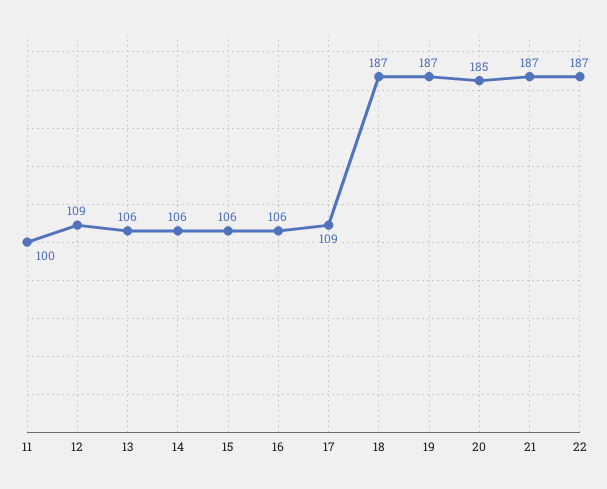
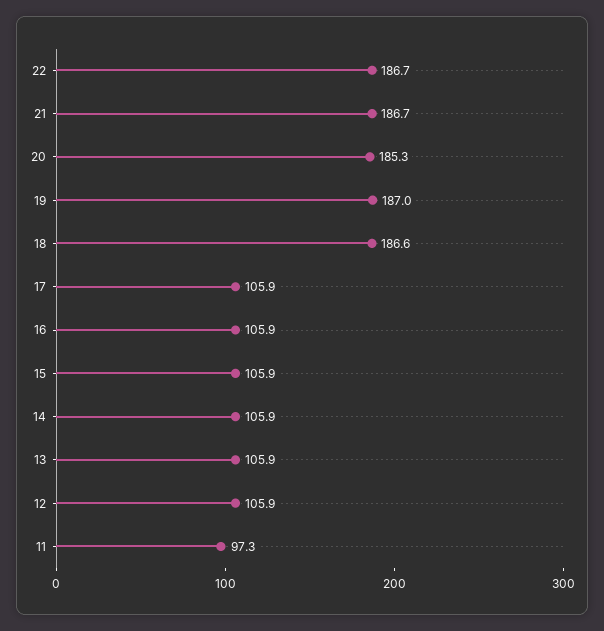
11: 100 -> 97.3
12: 109 -> 105.9
17: 109 -> 105.9

